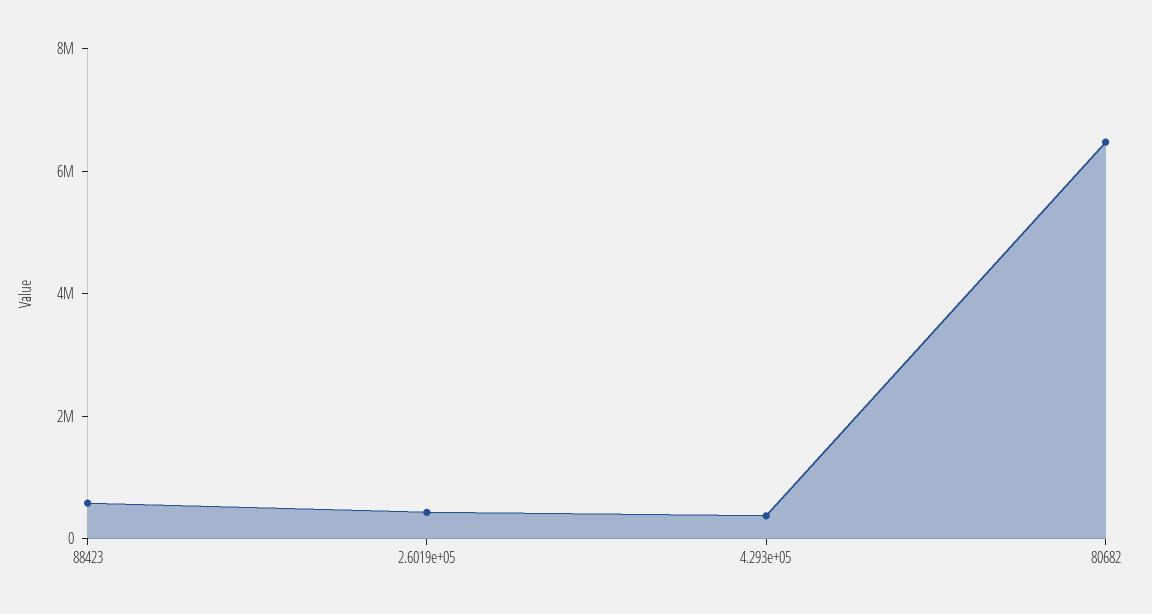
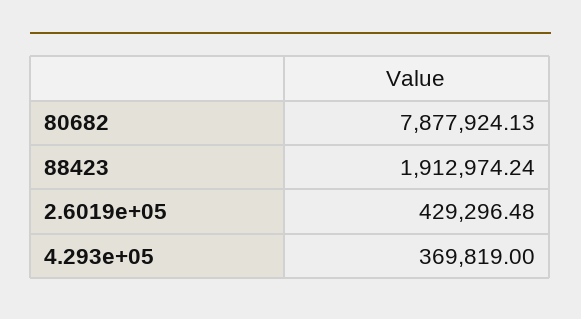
88423: 500000 -> 1912974.24
80682: 6500000 -> 7877924.13

